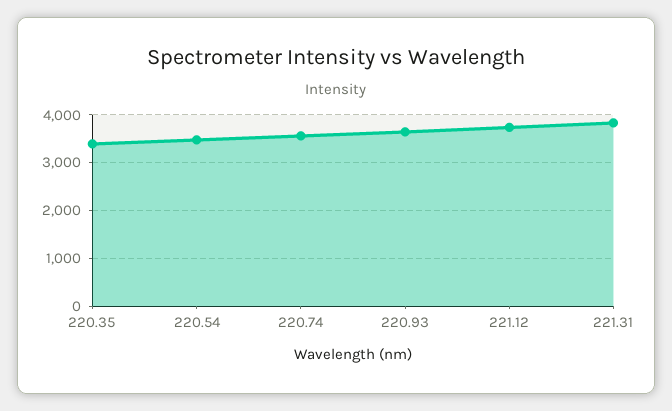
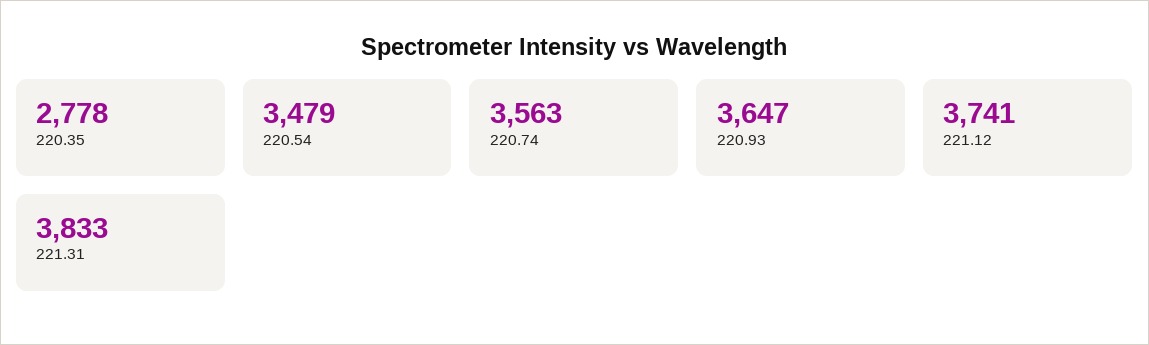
220.35: 3400 -> 2778

